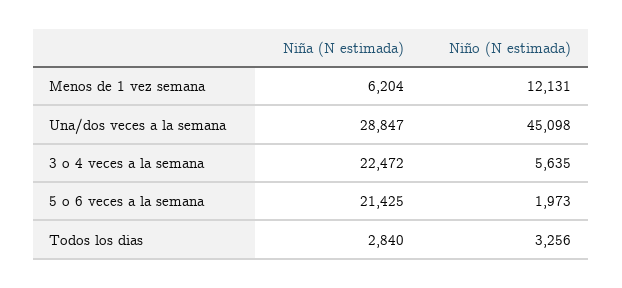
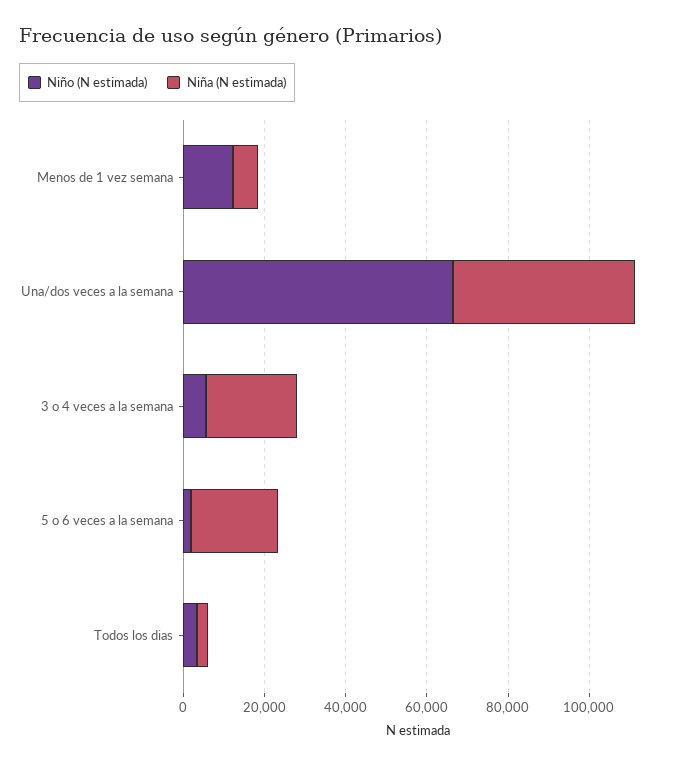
Niña (N estimada), Una/dos veces a la semana: 28847 -> 45000
Niño (N estimada), Una/dos veces a la semana: 45098 -> 65000

